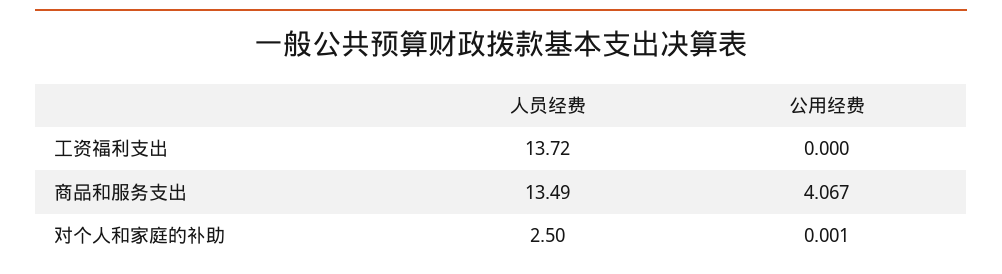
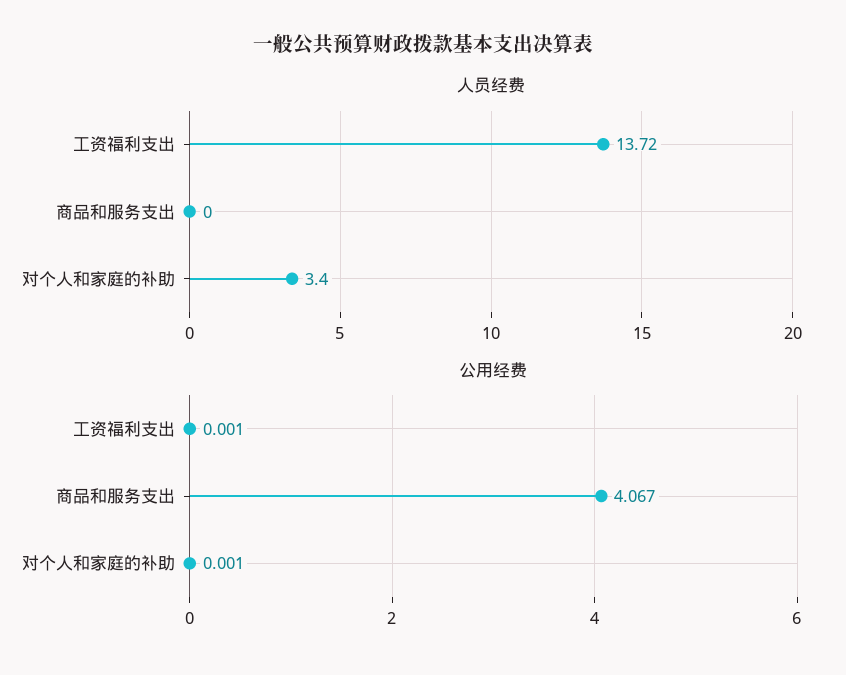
公用经费, 工资福利支出: 0 -> 0.001
人员经费, 商品和服务支出: 13.49 -> 0
人员经费, 对个人和家庭的补助: 2.5 -> 3.4

